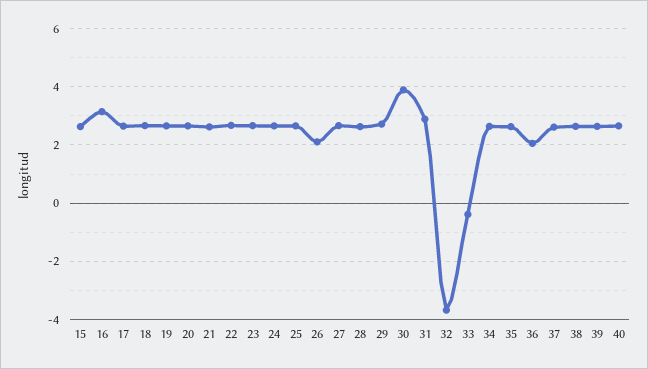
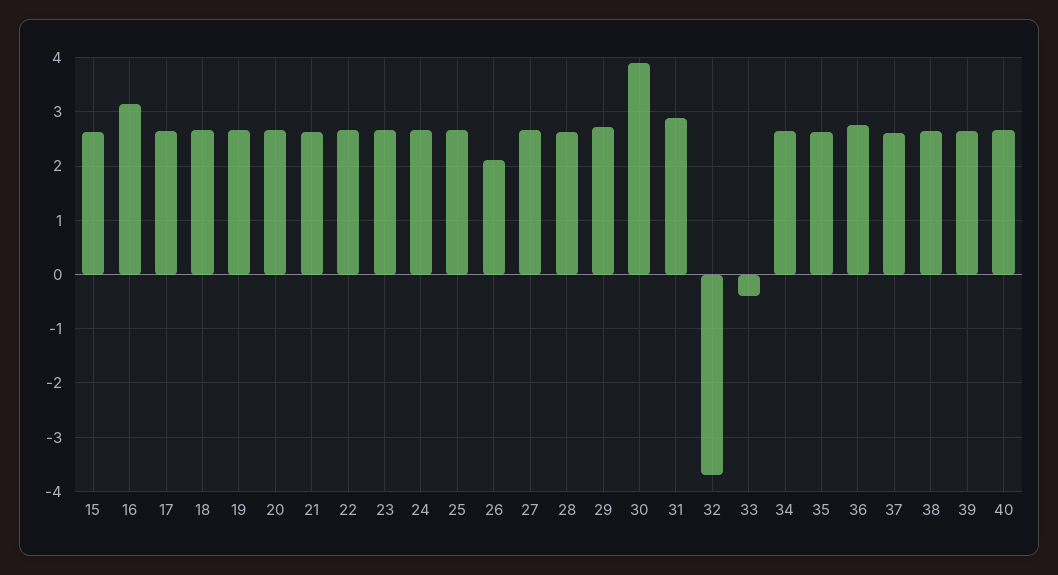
36: 2 -> 2.8

